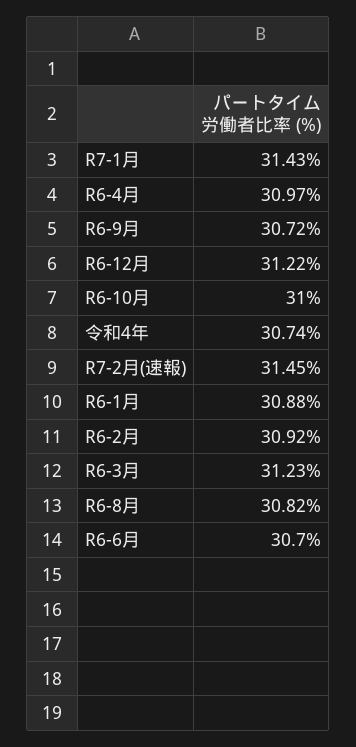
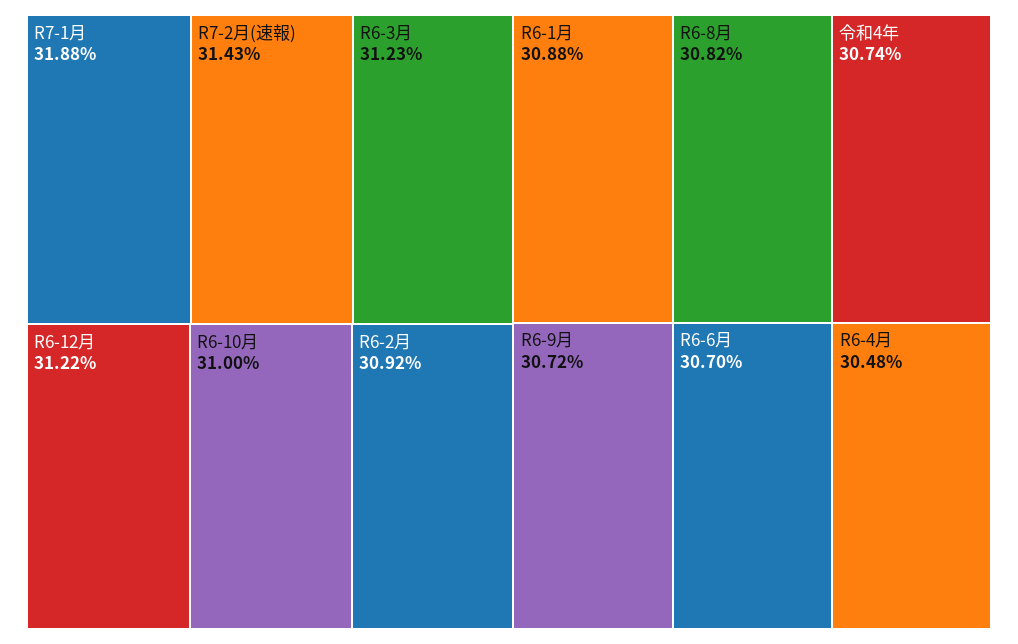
R7-1月: 31.43 -> 31.88
R6-4月: 30.97 -> 30.48
R7-2月(速報): 31.45 -> 31.43

